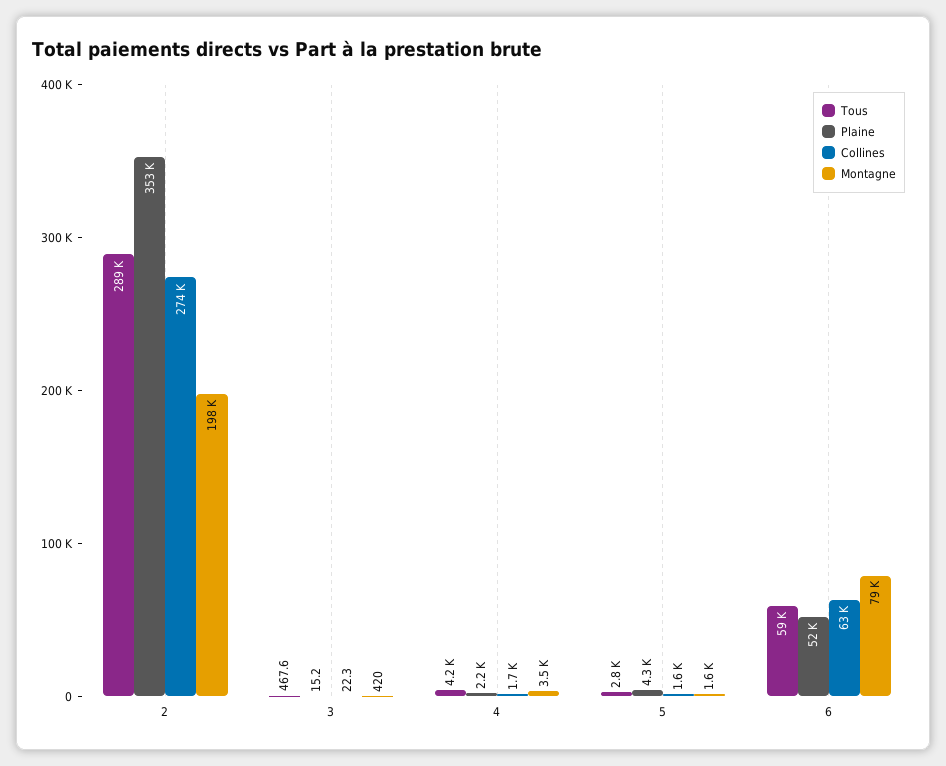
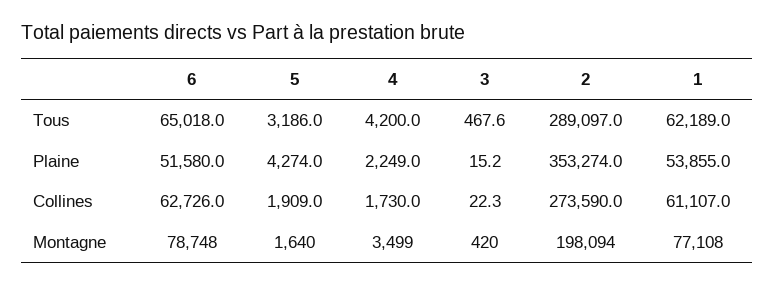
Tous, 5: 2800 -> 3186
Collines, 5: 1600 -> 1909
Tous, 6: 59000 -> 65018
Tous, 1: none -> 62189
Plaine, 1: none -> 53855
Collines, 1: none -> 61107
Montagne, 1: none -> 77108

